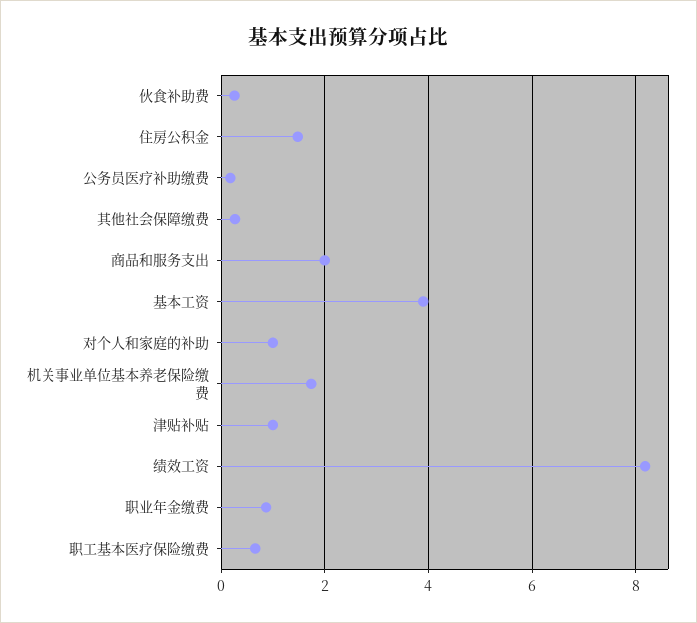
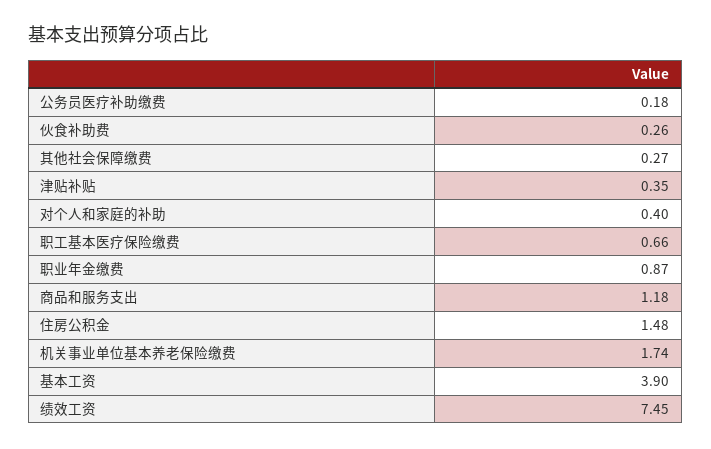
商品和服务支出: 2 -> 1.18
对个人和家庭的补助: 1 -> 0.4
津贴补贴: 1 -> 0.35
绩效工资: 8.2 -> 7.45

